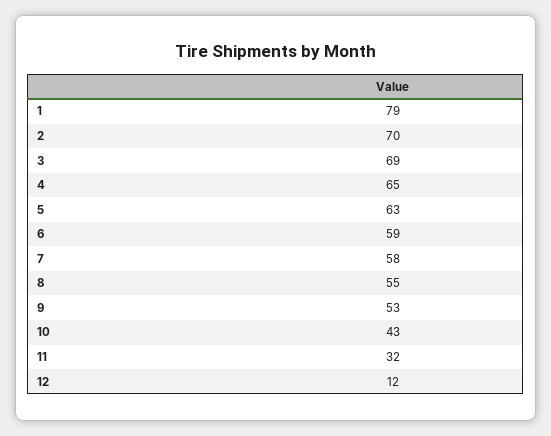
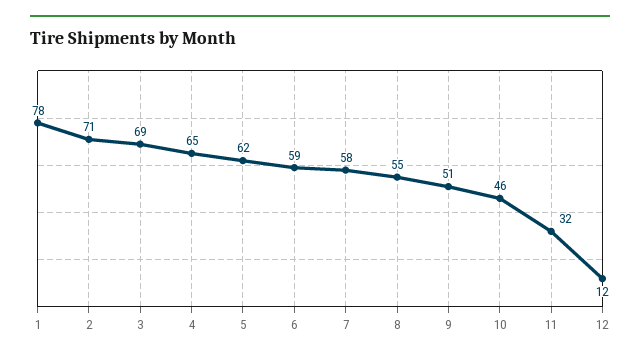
1: 79 -> 78
2: 70 -> 71
5: 63 -> 62
9: 53 -> 51
10: 43 -> 46

